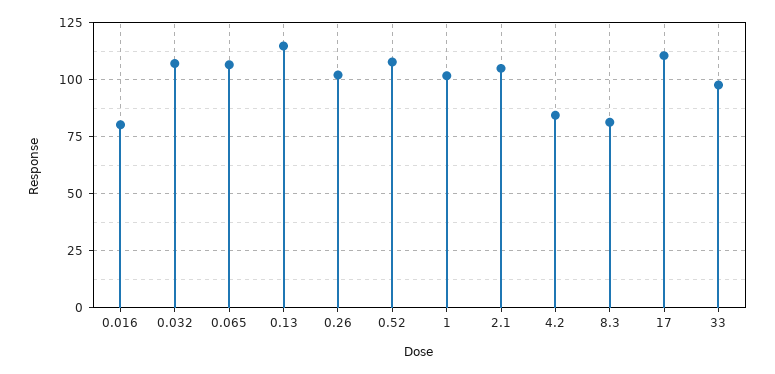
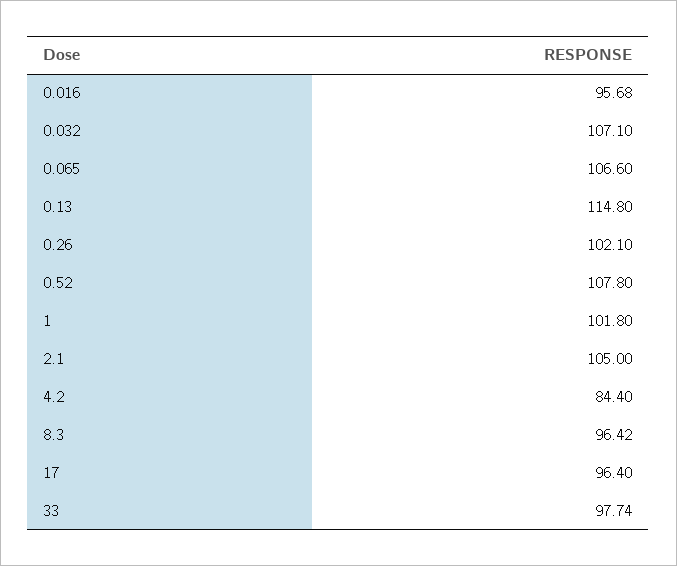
0.016: 80 -> 95.68
8.3: 80 -> 96.42
17: 110 -> 96.4

